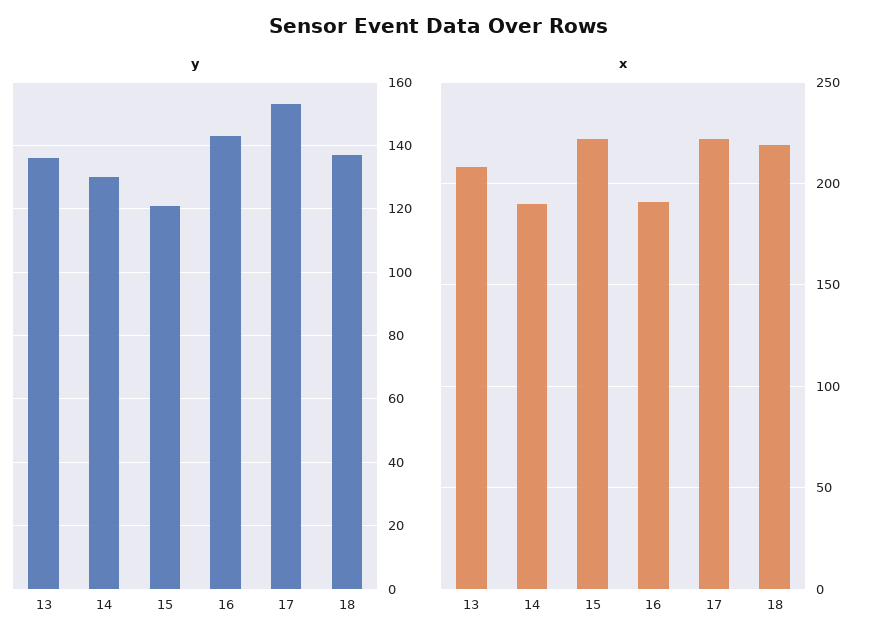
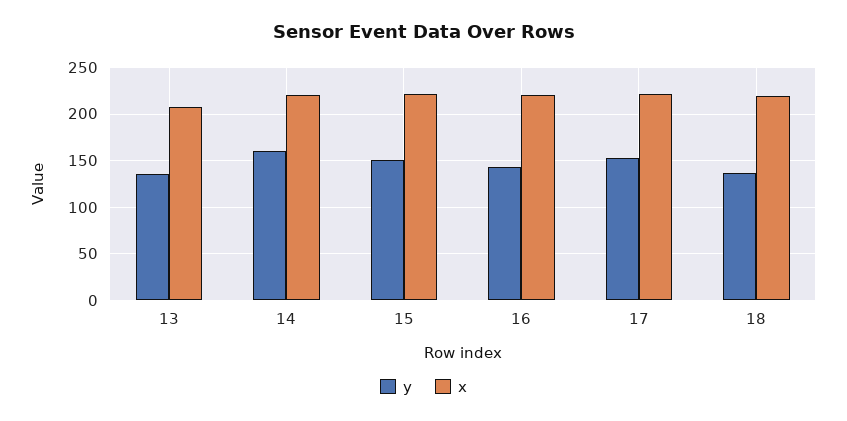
y, 14: 130 -> 160
y, 15: 120 -> 150
x, 14: 190 -> 220
x, 16: 190 -> 220

